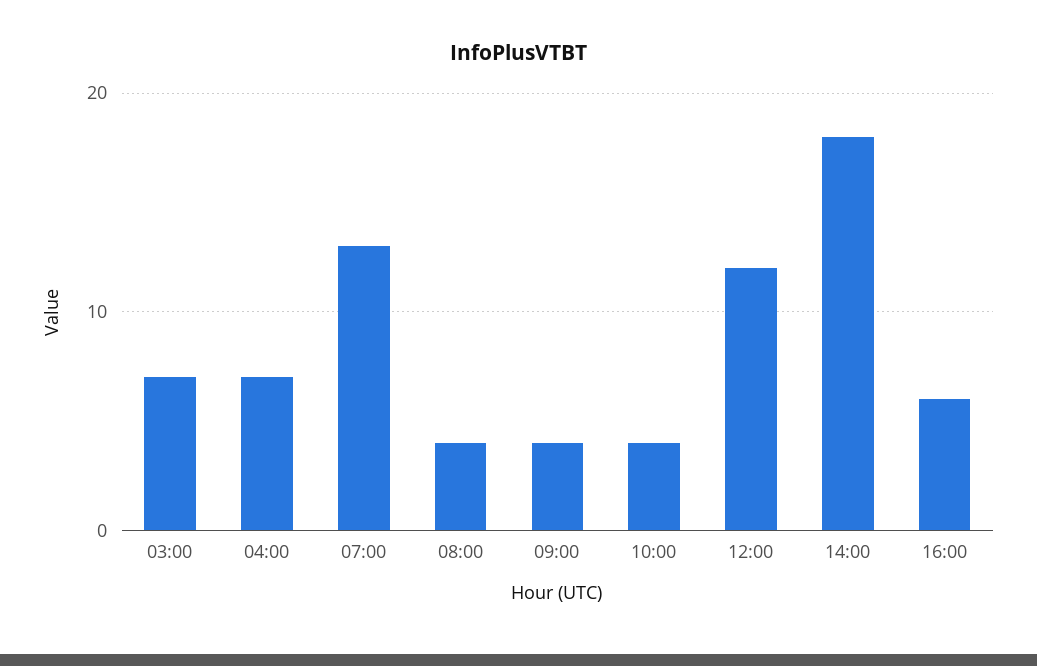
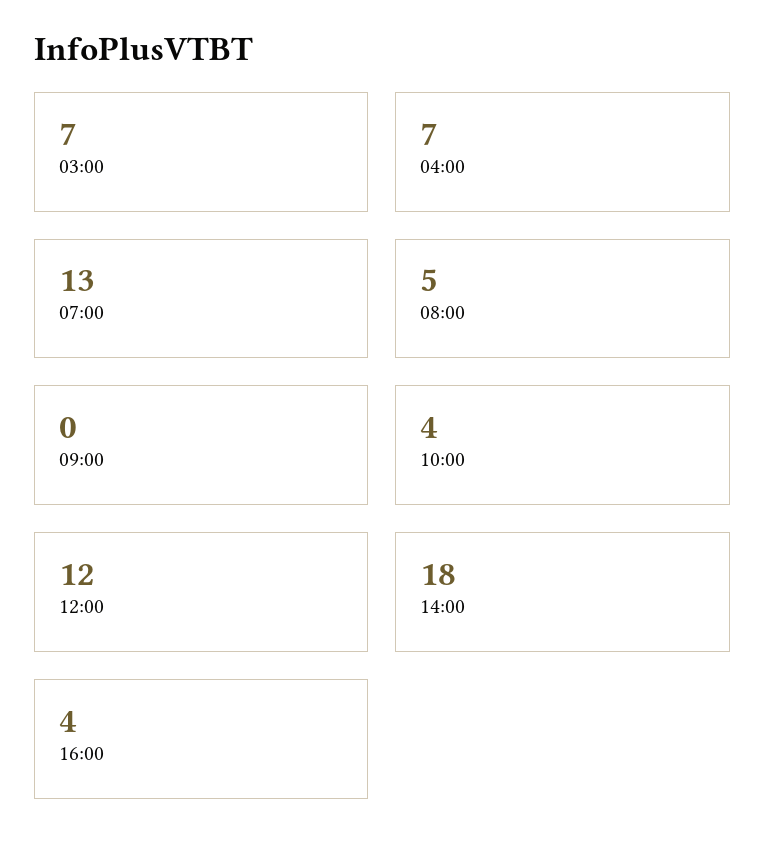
08:00: 4 -> 5
09:00: 4 -> 0
16:00: 6 -> 4

